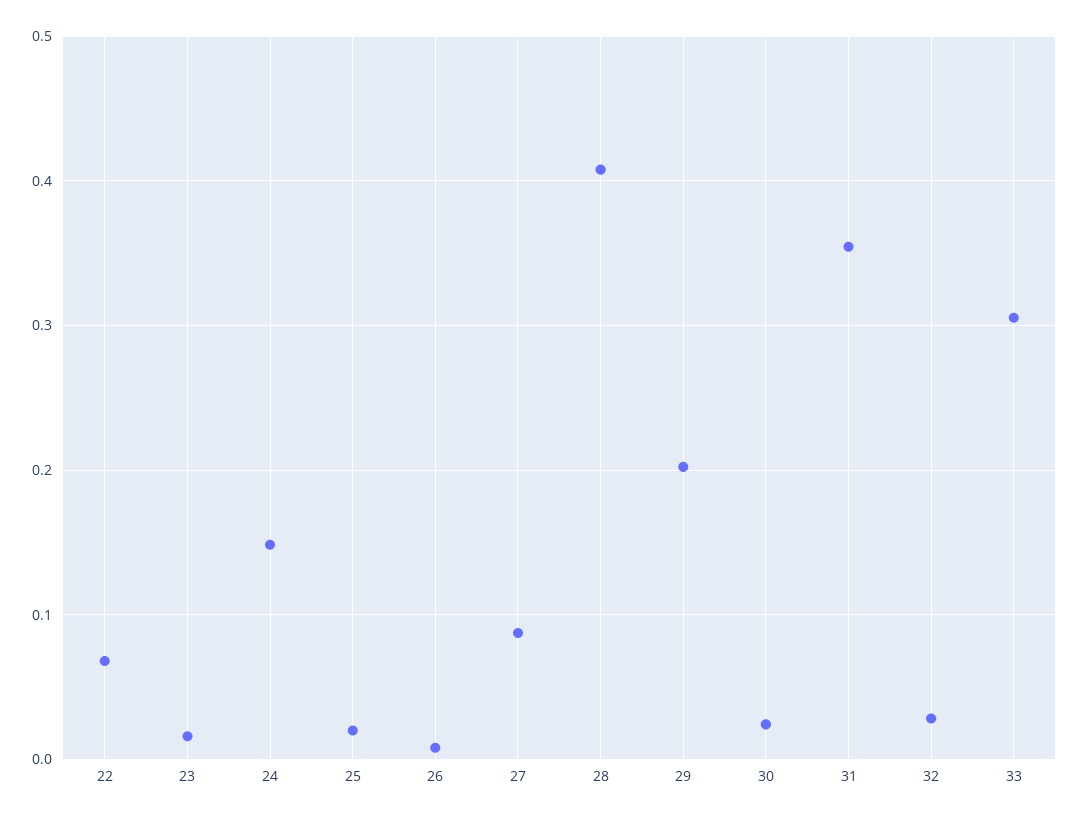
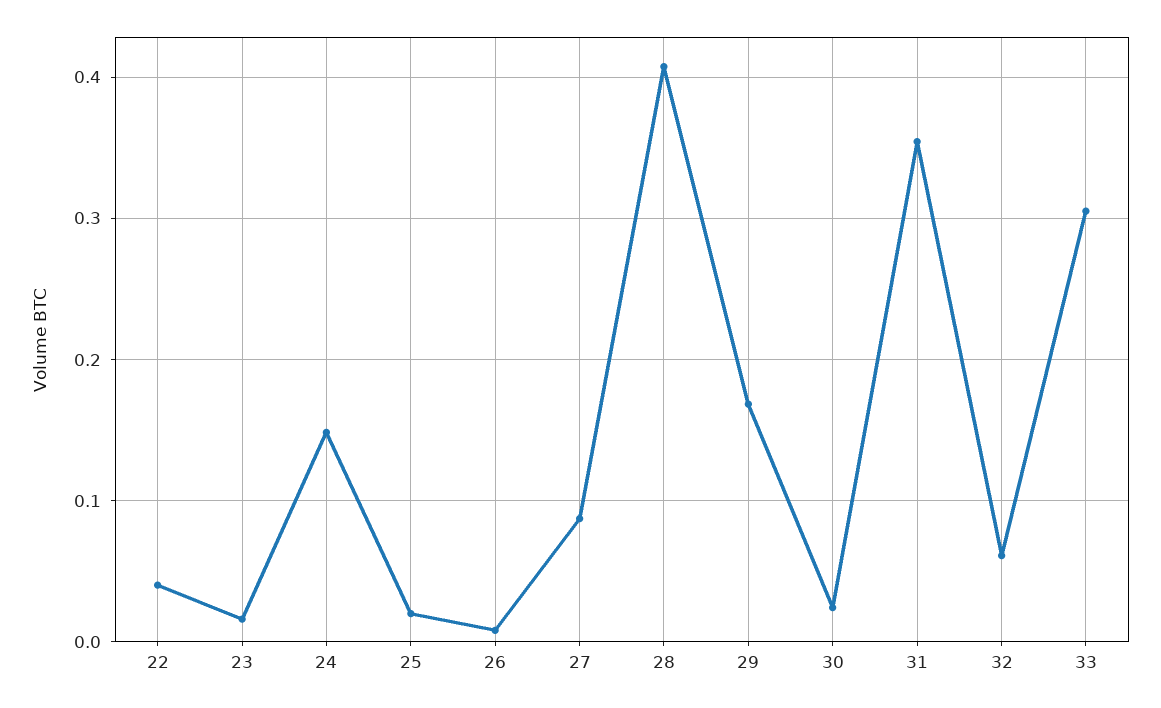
22: 0.07 -> 0.04
29: 0.2 -> 0.17
32: 0.03 -> 0.06

